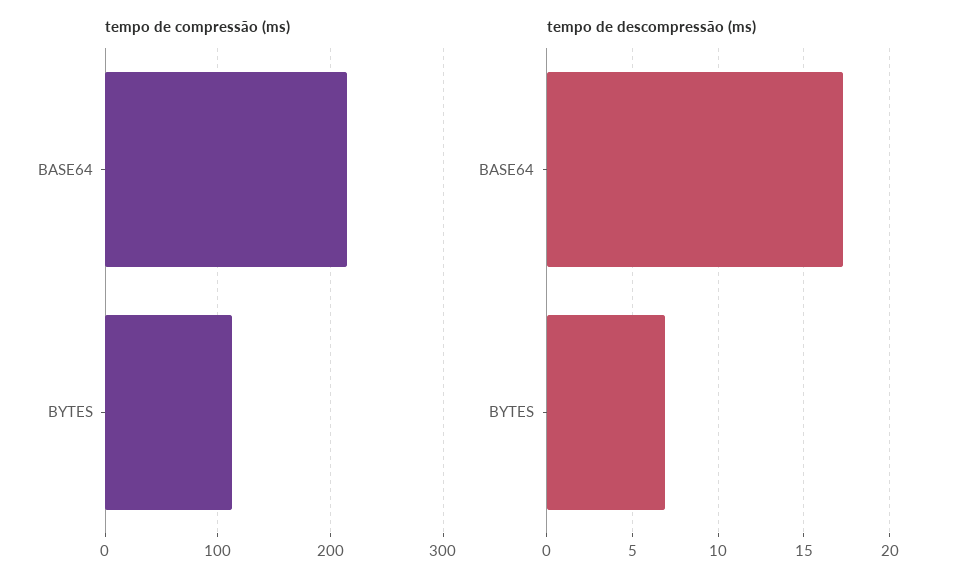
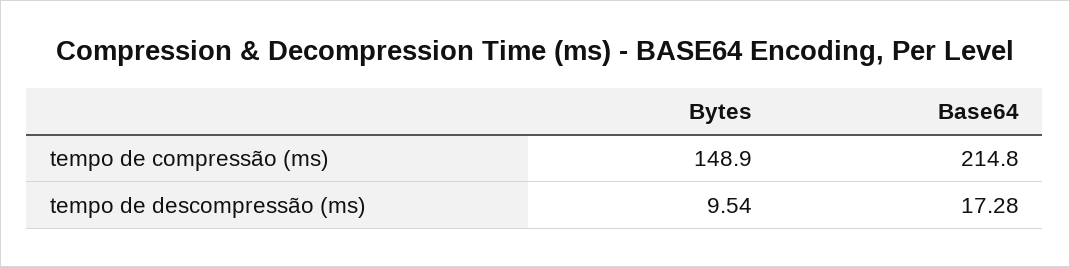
tempo de compressão (ms), BYTES: 110 -> 148.9
tempo de descompressão (ms), BYTES: 7 -> 9.54

